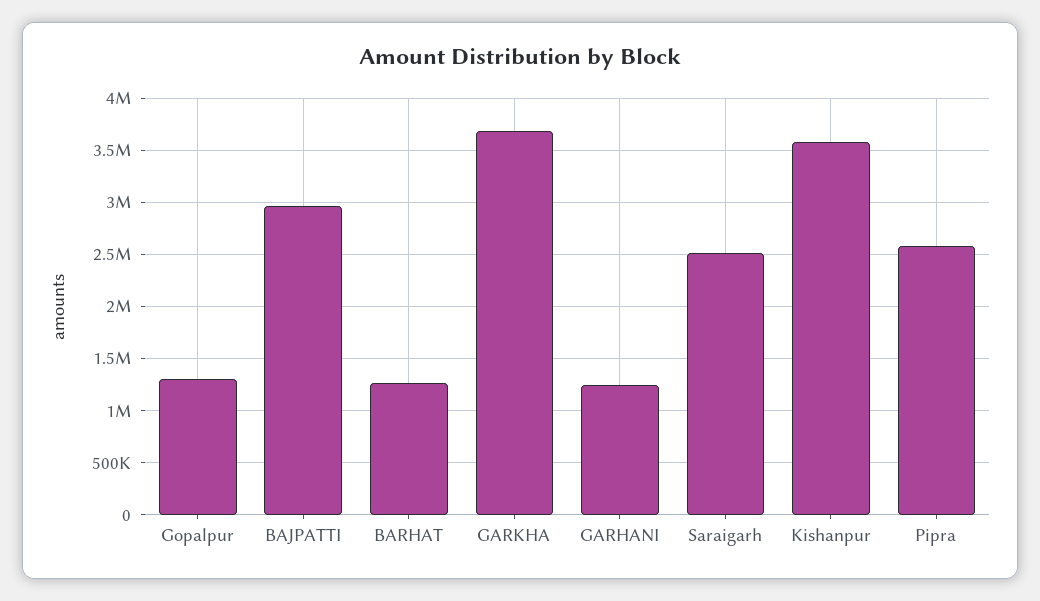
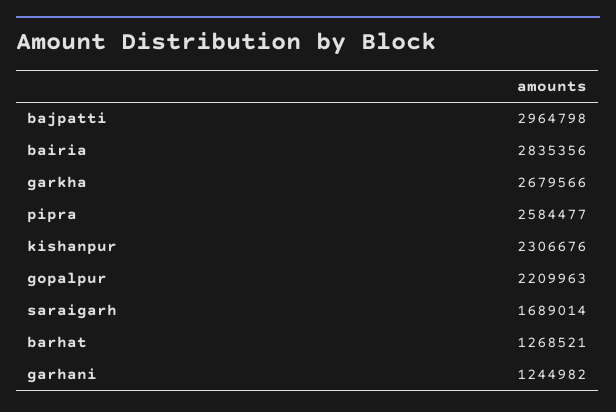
Gopalpur: 1300000 -> 2209963
GARKHA: 3700000 -> 2679566
Saraigarh: 2500000 -> 1689014
Kishanpur: 3600000 -> 2306676
bairia: none -> 2835356

